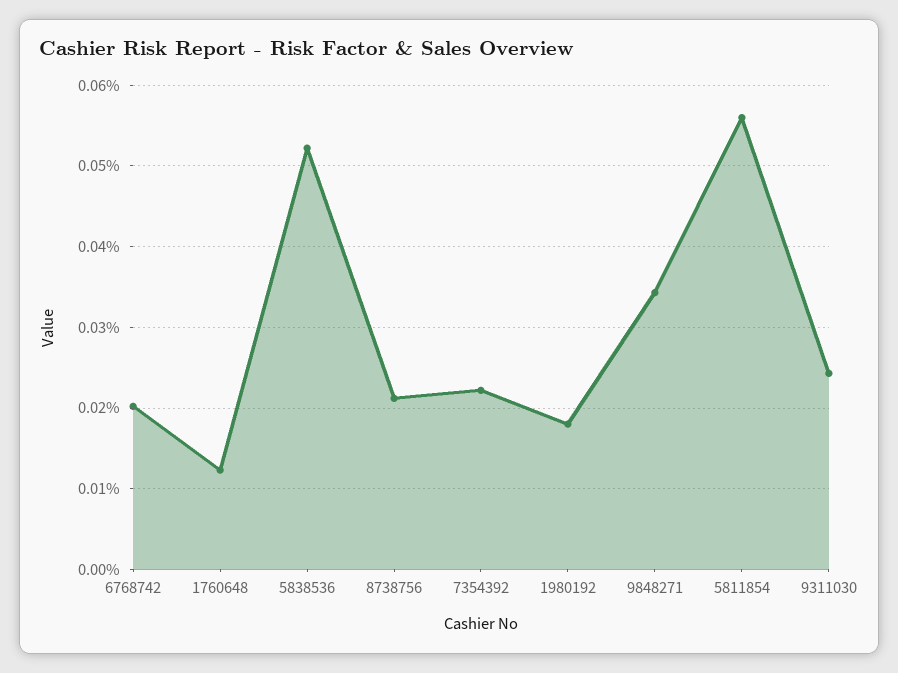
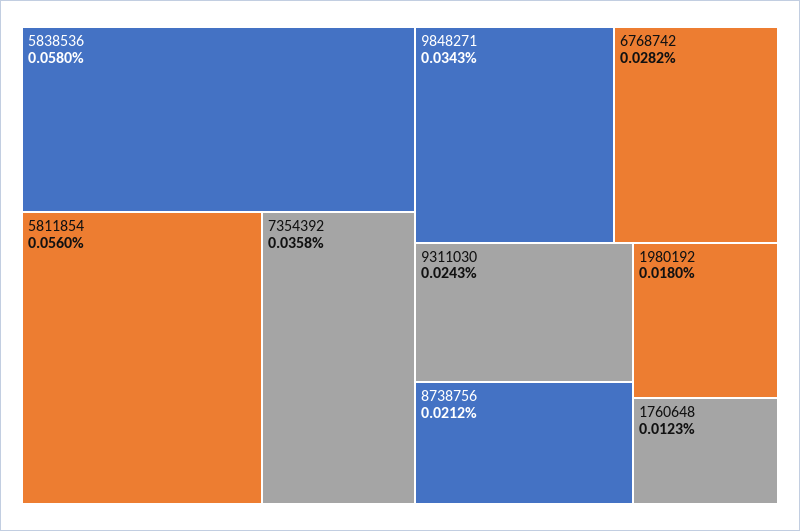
6768742: 0.02 -> 0.0282
5838536: 0.052 -> 0.058
7354392: 0.022 -> 0.0358

